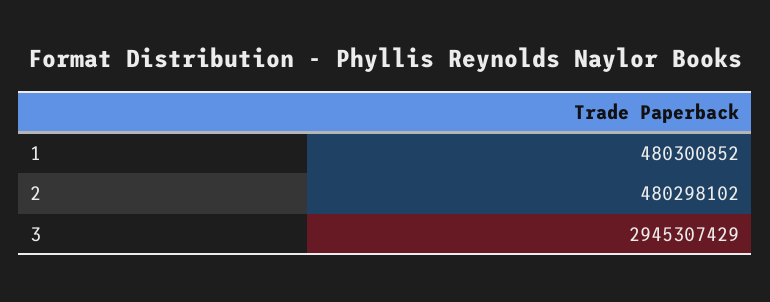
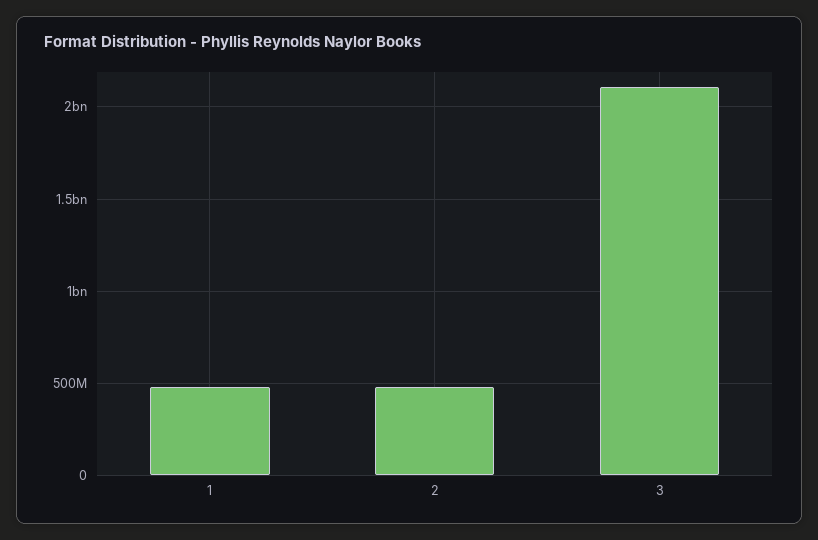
3: 2945307429 -> 2100000000

